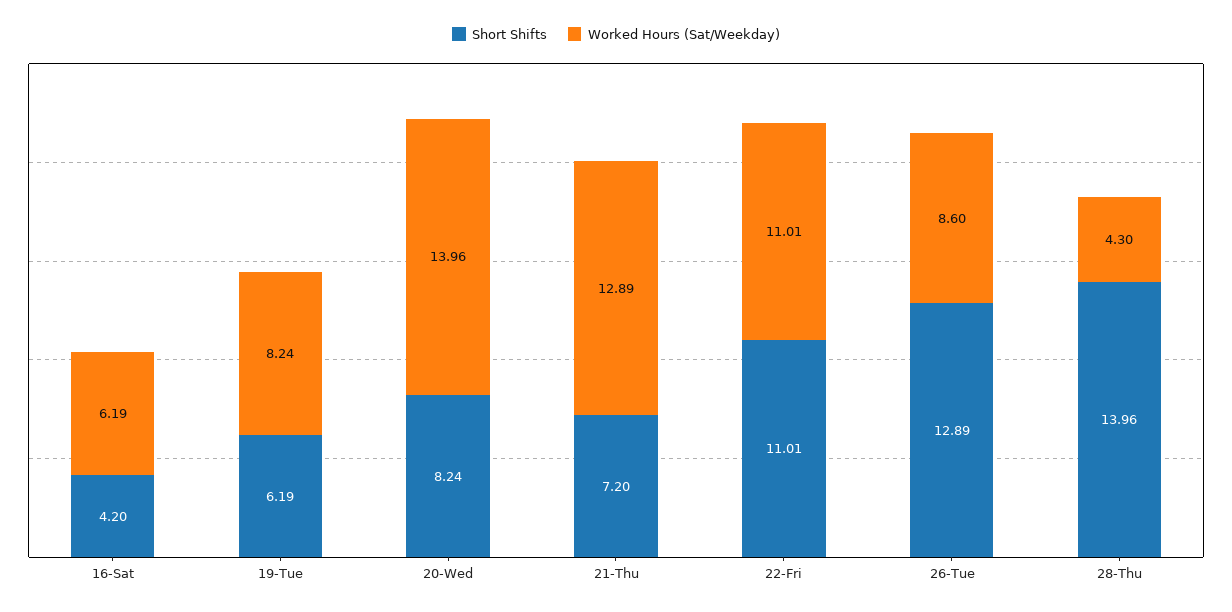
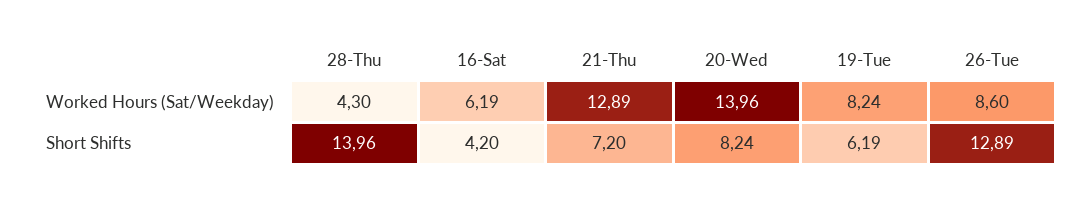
Short Shifts, 22-Fri: 11.01 -> none
Worked Hours (Sat/Weekday), 22-Fri: 11.01 -> none

